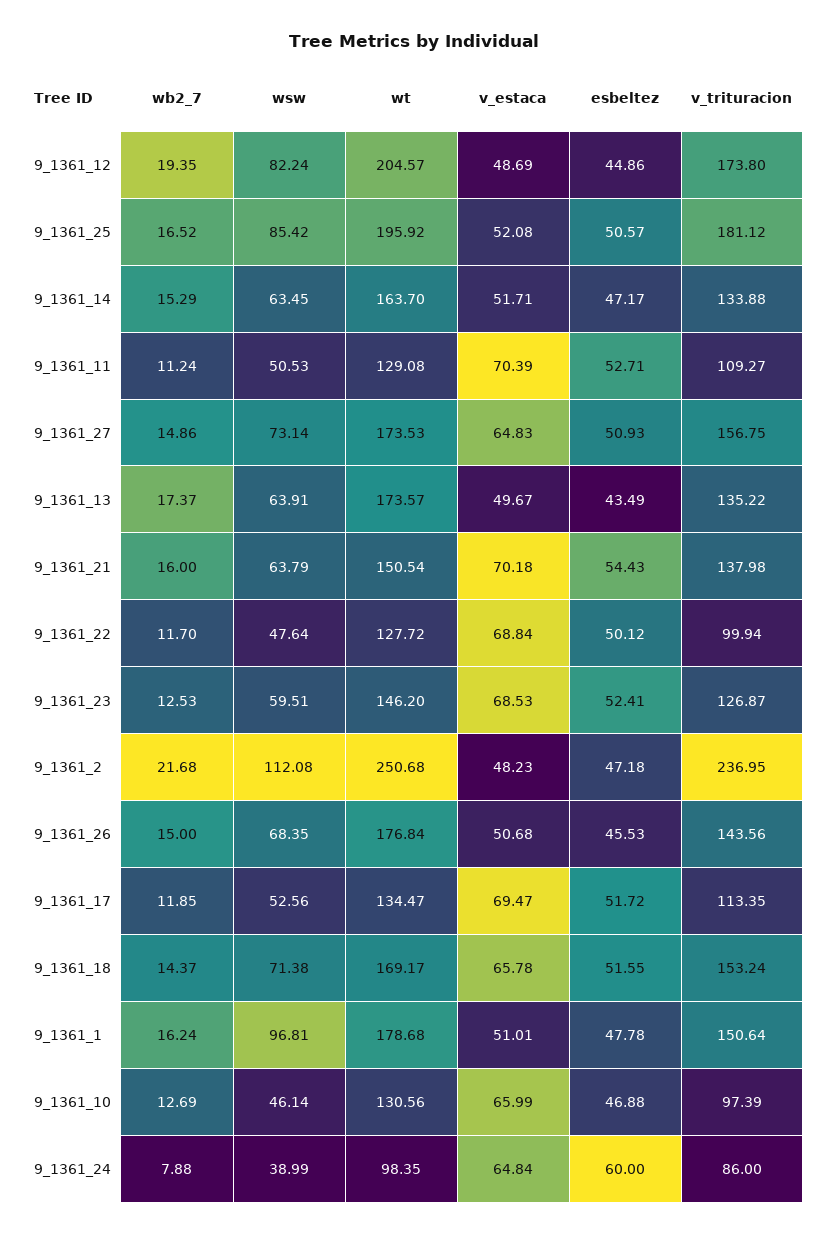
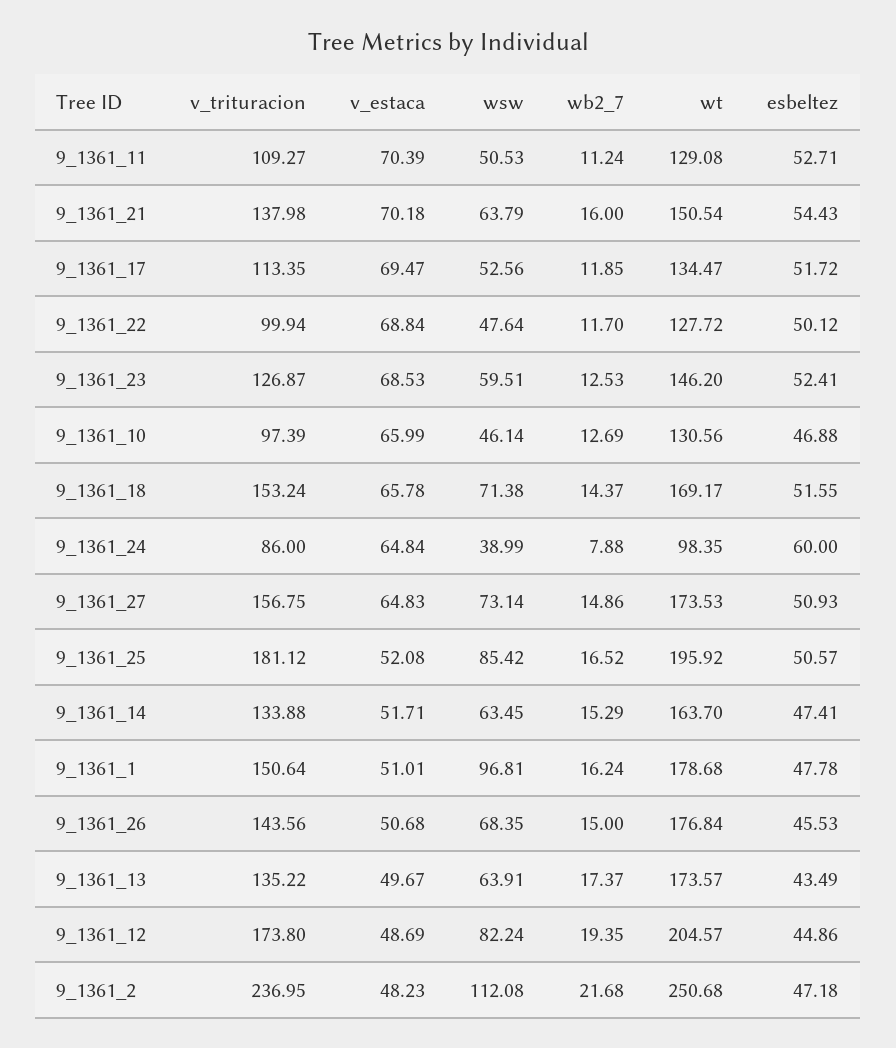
esbeltez, 9_1361_14: 47.17 -> 47.41

